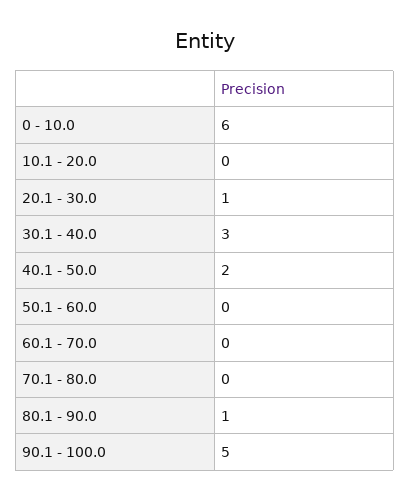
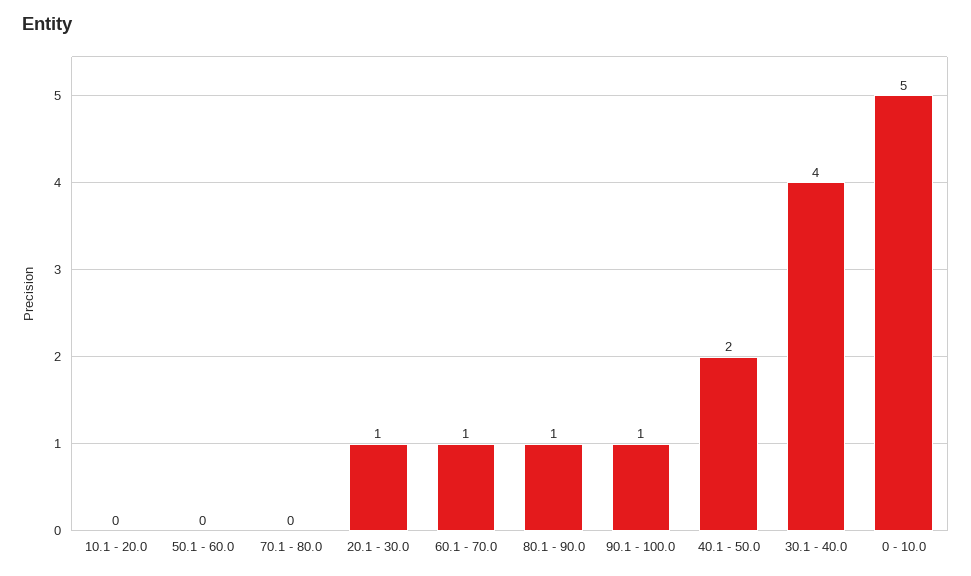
0 - 10.0: 6 -> 5
30.1 - 40.0: 3 -> 4
60.1 - 70.0: 0 -> 1
90.1 - 100.0: 5 -> 1

